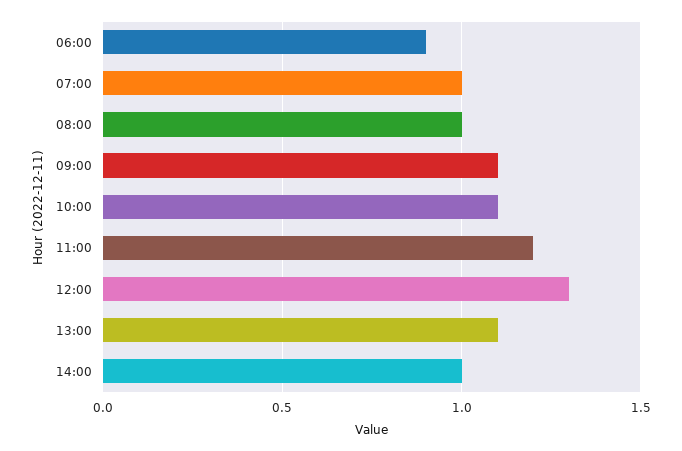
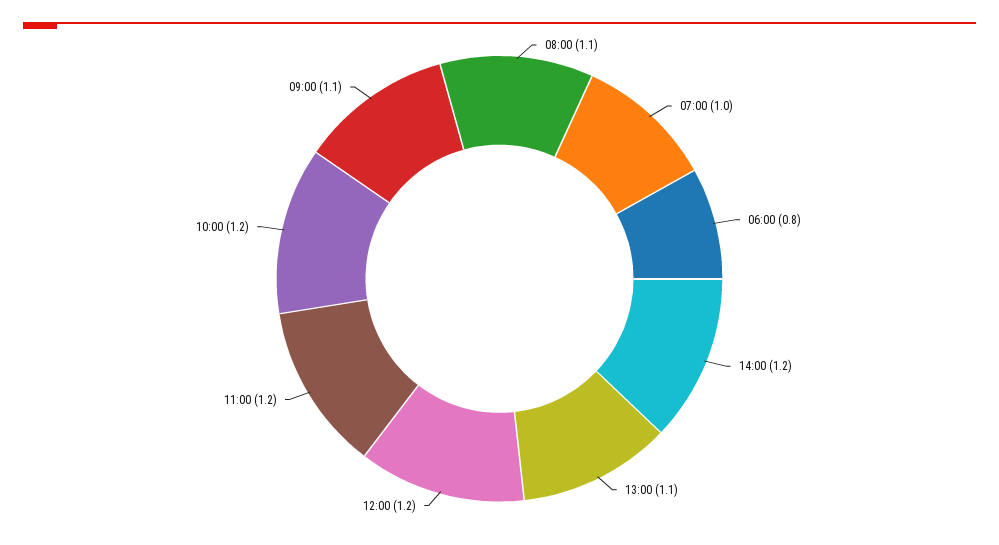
06:00: 0.9 -> 0.8
08:00: 1 -> 1.1
10:00: 1.1 -> 1.2
12:00: 1.3 -> 1.2
14:00: 1 -> 1.2

